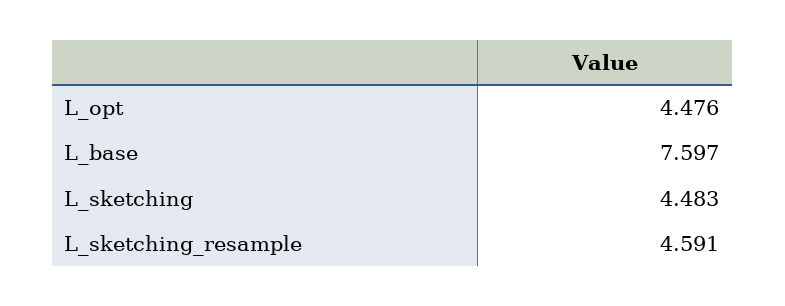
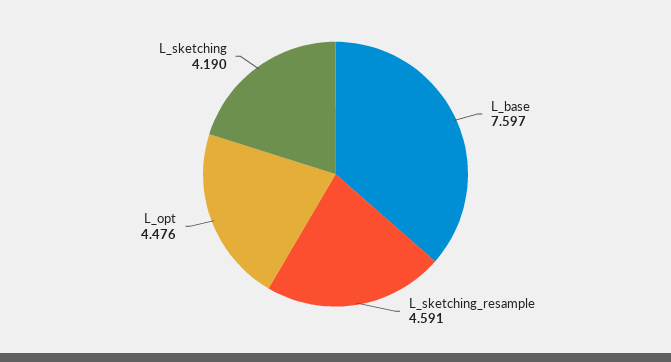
L_sketching: 4.483 -> 4.19

